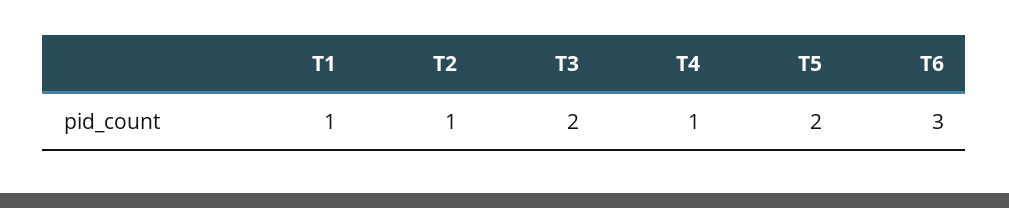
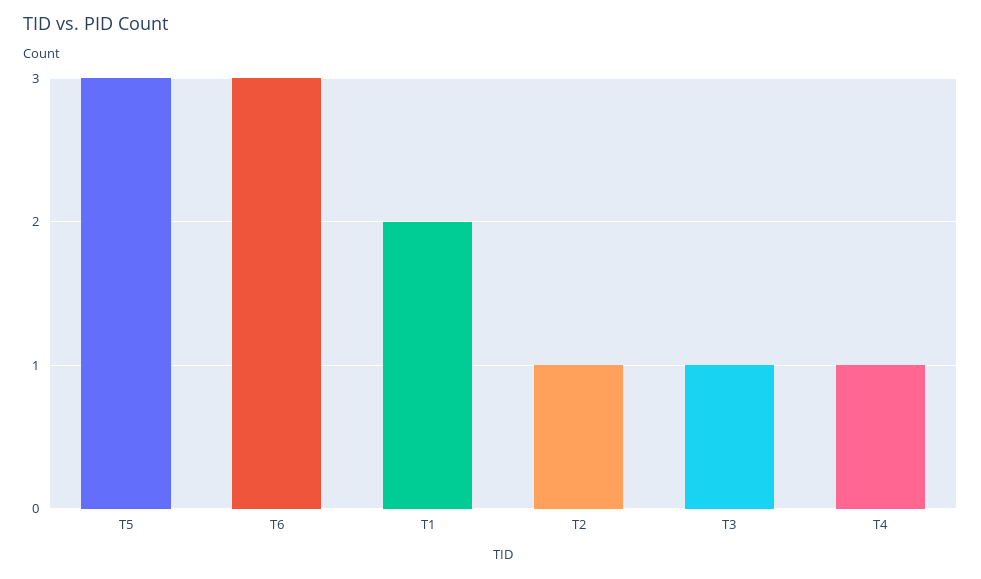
T1: 1 -> 2
T3: 2 -> 1
T5: 2 -> 3

